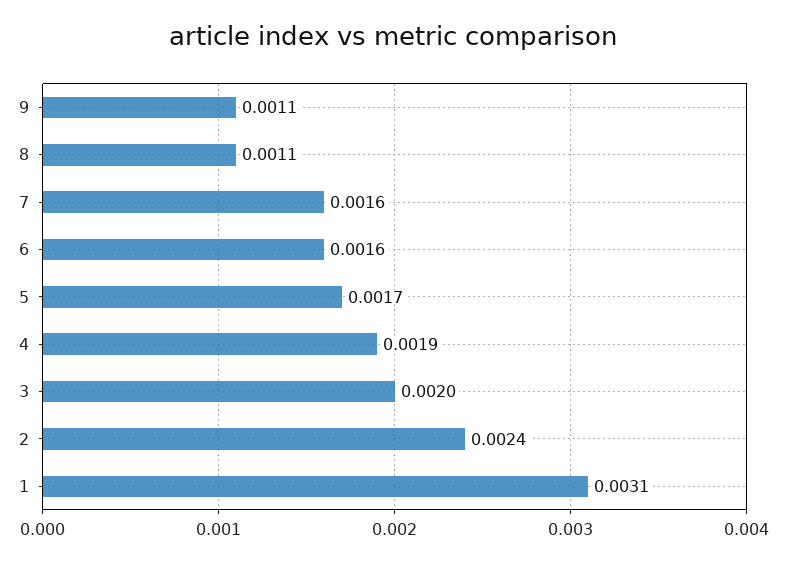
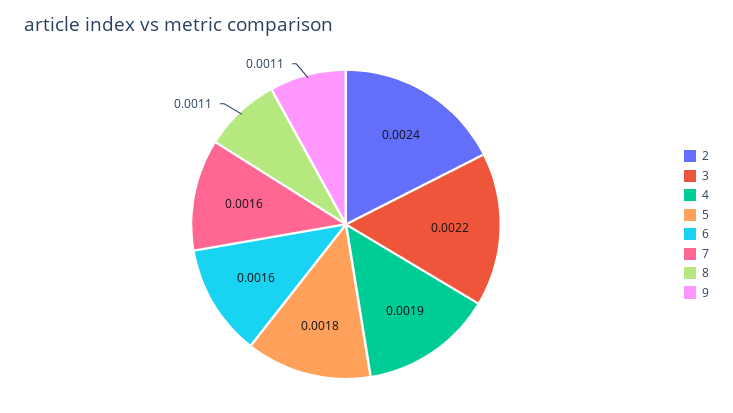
5: 0.0017 -> 0.0018
3: 0.002 -> 0.0022
1: 0.0031 -> none

